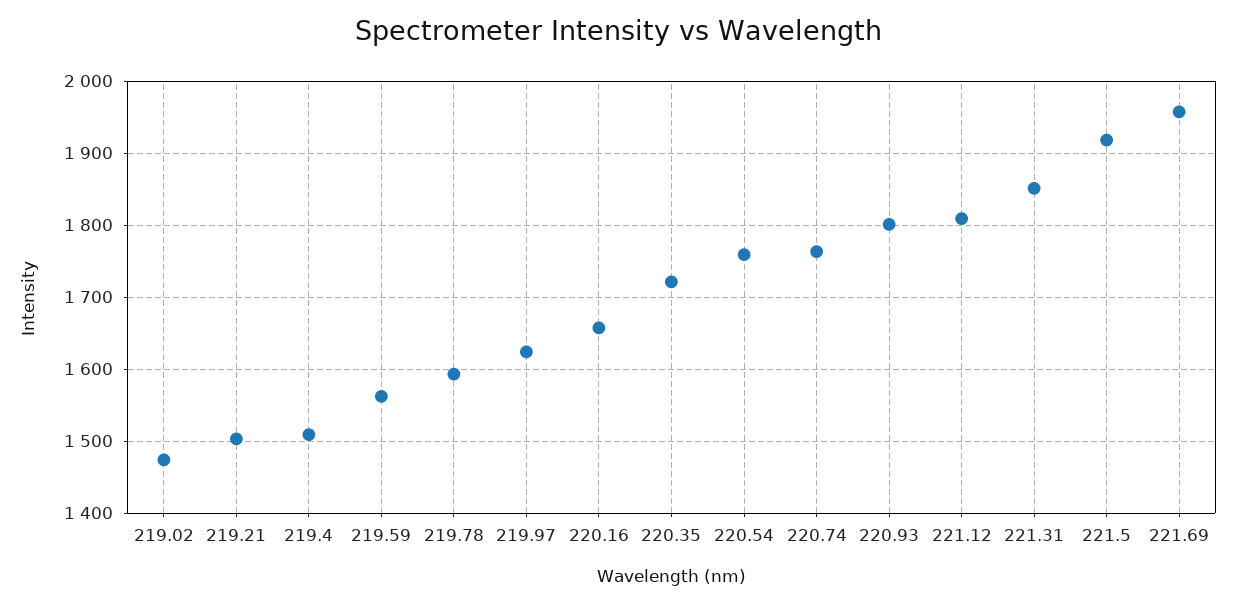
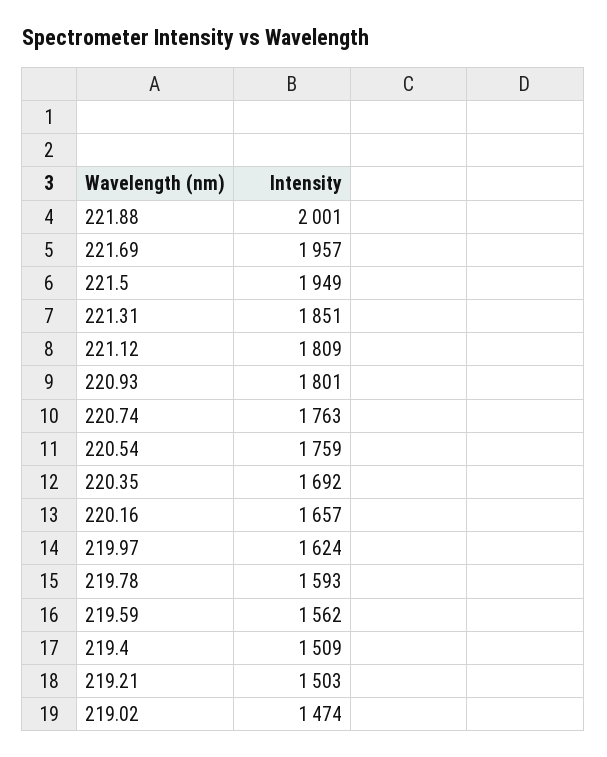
220.35: 1720 -> 1692
221.5: 1920 -> 1949
221.88: none -> 2001

